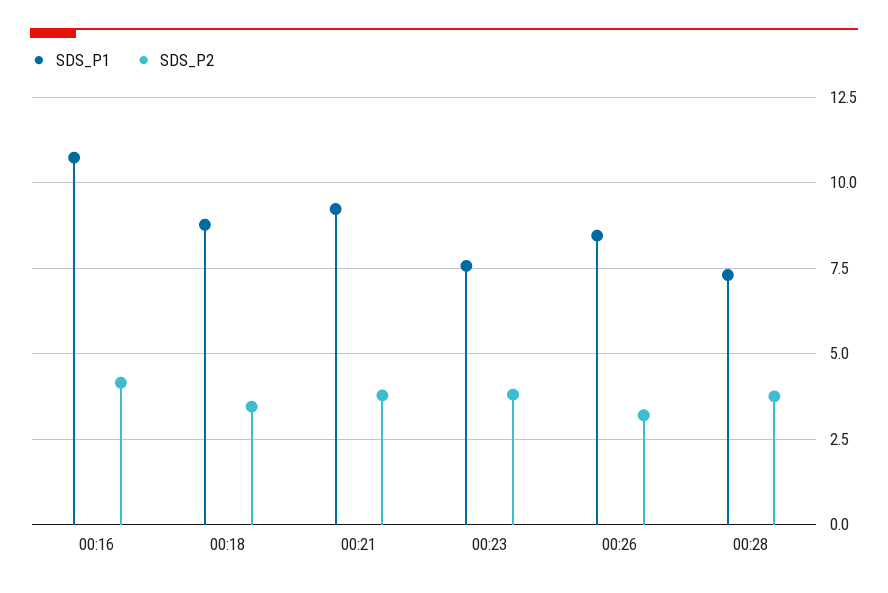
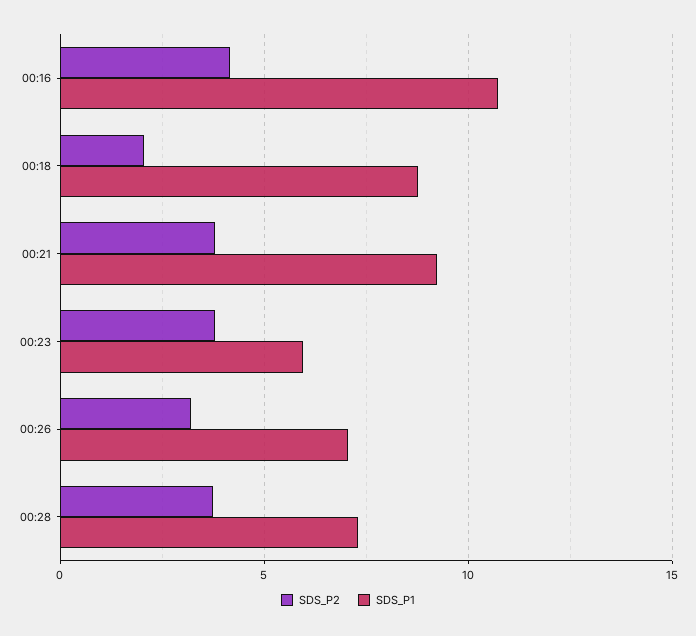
SDS_P2, 00:18: 3.5 -> 2
SDS_P1, 00:23: 7.5 -> 6
SDS_P1, 00:26: 8.5 -> 7

